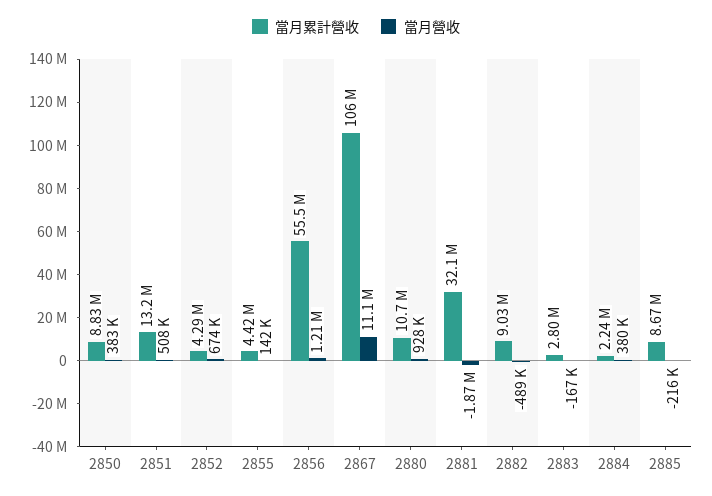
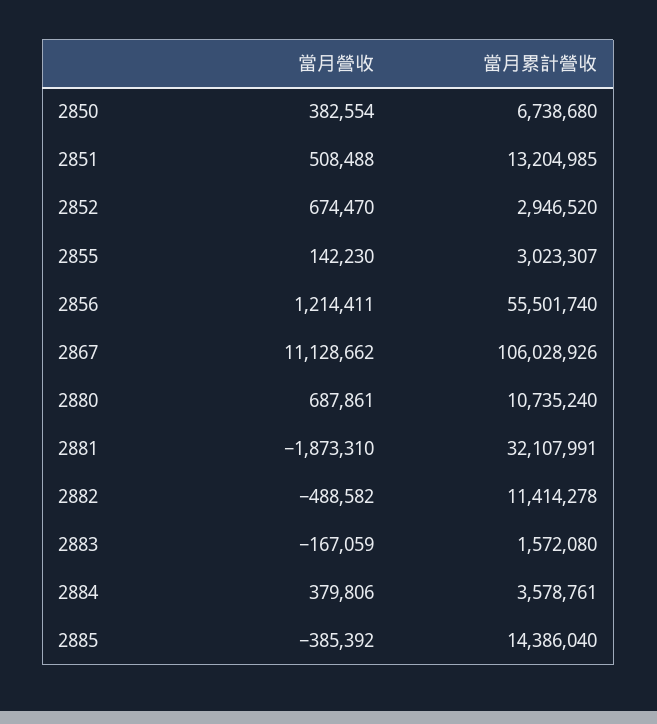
當月累計營收, 2850: 8830000 -> 6738680
當月累計營收, 2852: 4290000 -> 2946520
當月累計營收, 2855: 4420000 -> 3023307
當月營收, 2880: 928000 -> 687861
當月累計營收, 2882: 9030000 -> 11414278
當月累計營收, 2883: 2800000 -> 1572080
當月累計營收, 2884: 2240000 -> 3578761
當月累計營收, 2885: 8670000 -> 14386040
當月營收, 2885: -216000 -> -385392

